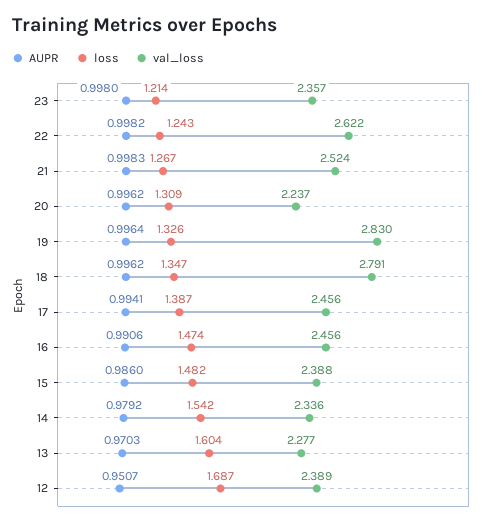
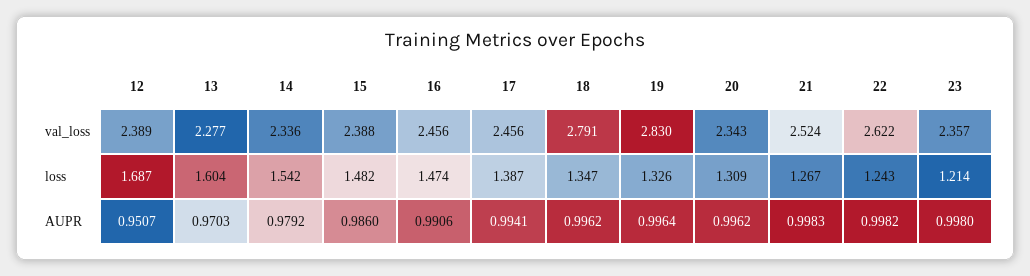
val_loss, 20: 2.237 -> 2.343

